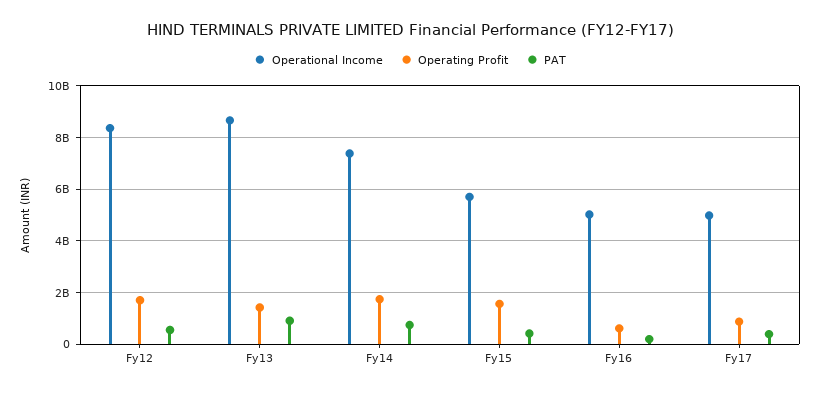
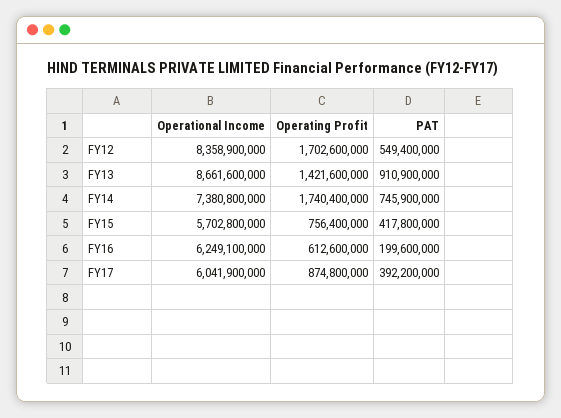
Operating Profit, Fy15: 1500000000 -> 756400000
Operational Income, Fy16: 5000000000 -> 6249100000
Operational Income, Fy17: 5000000000 -> 6041900000

